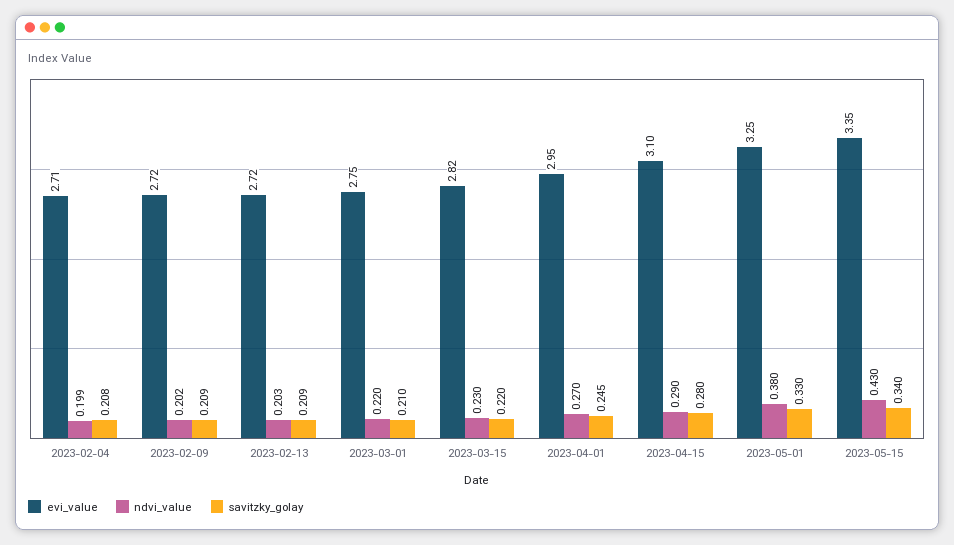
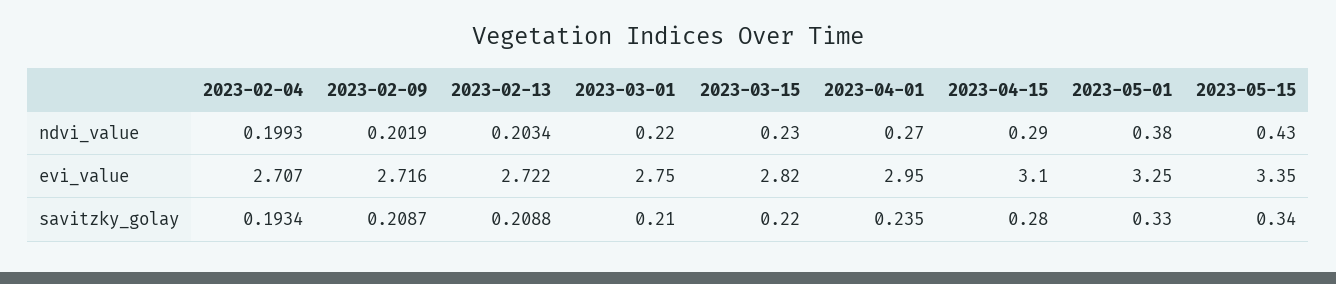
savitzky_golay, 2023-02-04: 0.208 -> 0.1934
savitzky_golay, 2023-04-01: 0.245 -> 0.235

